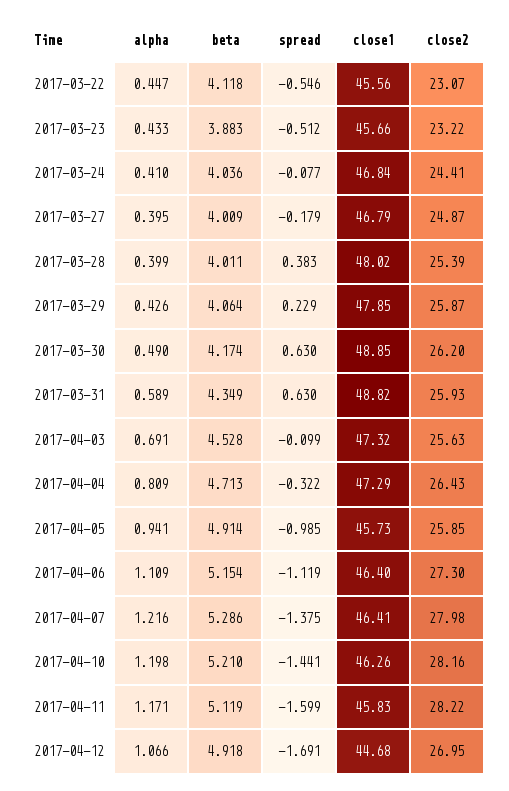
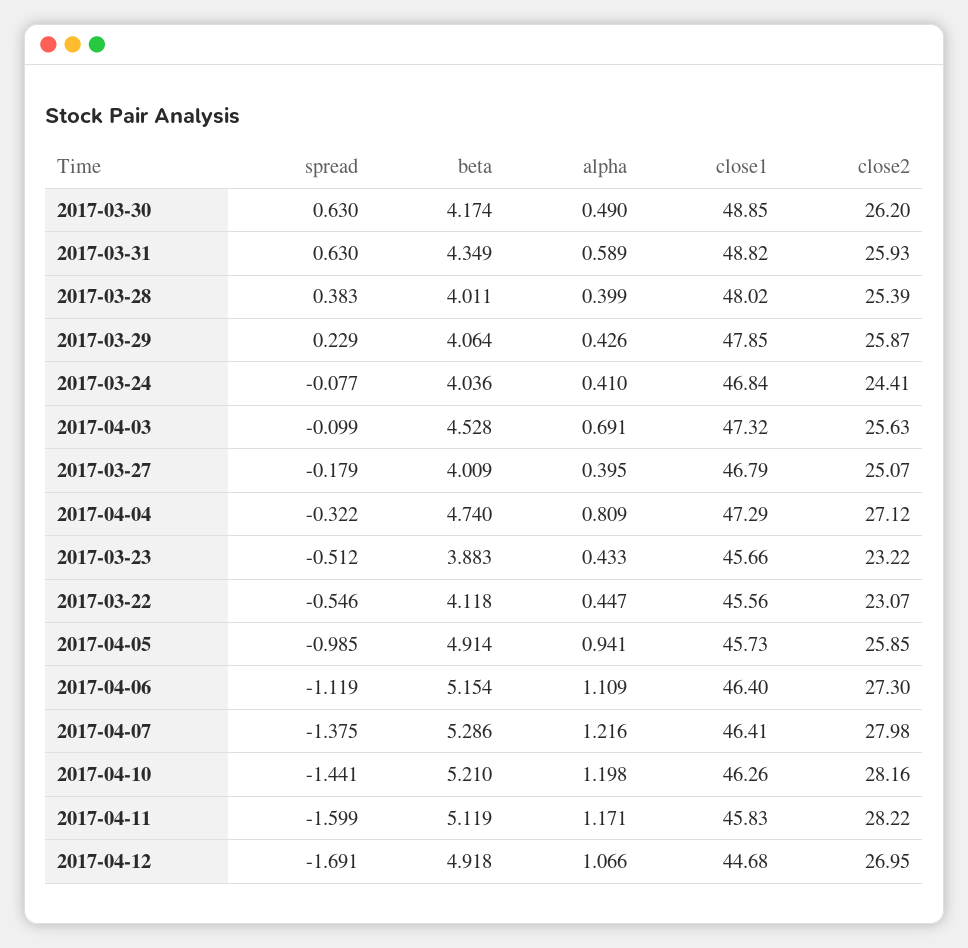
close2, 2017-03-27: 24.87 -> 25.07
beta, 2017-04-04: 4.713 -> 4.74
close2, 2017-04-04: 26.43 -> 27.12

